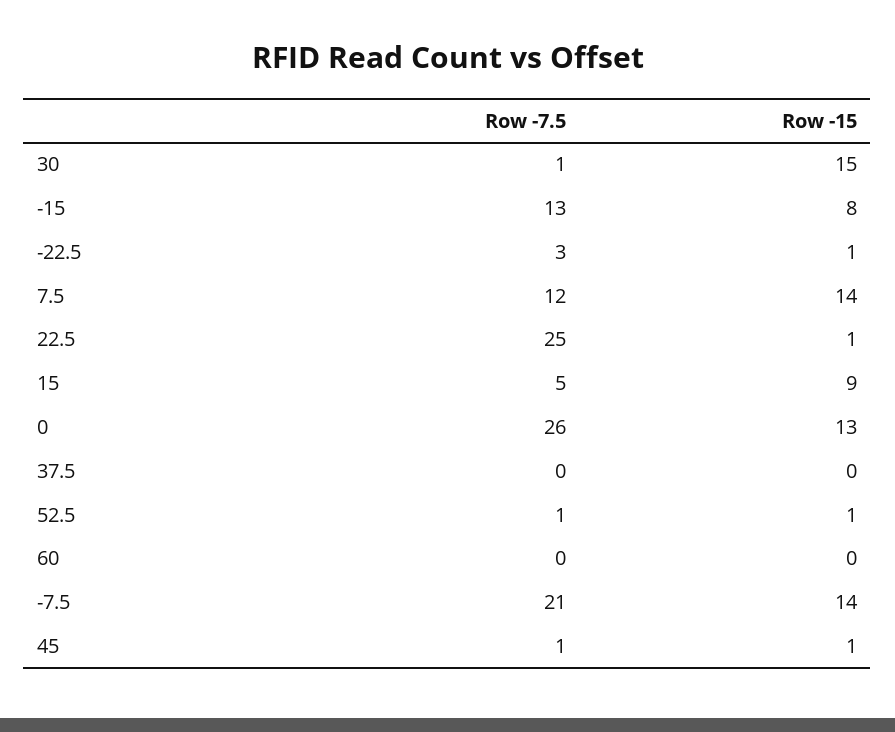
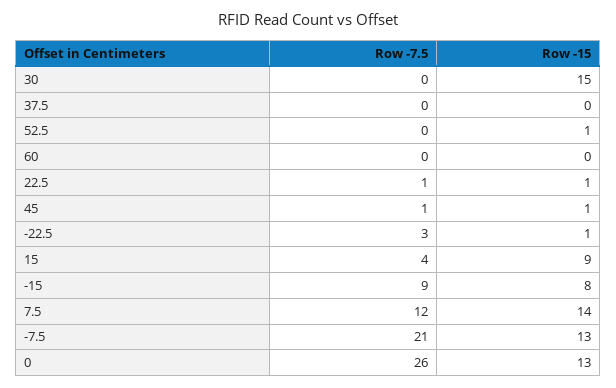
Row -7.5, 30: 1 -> 0
Row -7.5, -15: 13 -> 9
Row -7.5, 22.5: 25 -> 1
Row -7.5, 15: 5 -> 4
Row -7.5, 52.5: 1 -> 0
Row -15, -7.5: 14 -> 13

